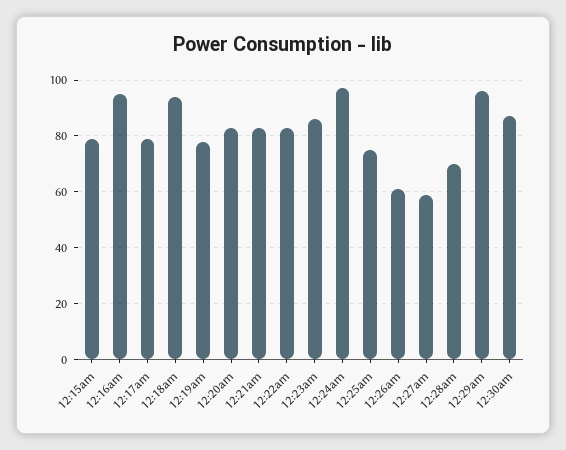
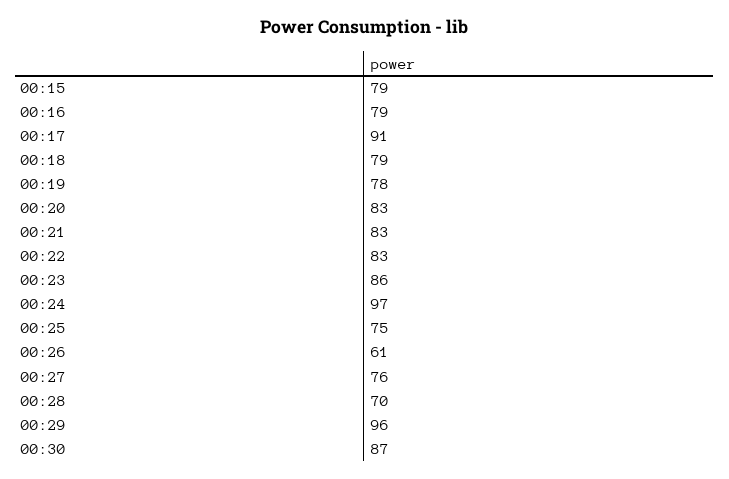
12:16am: 95 -> 79
12:17am: 80 -> 91
12:18am: 95 -> 79
12:27am: 60 -> 76

